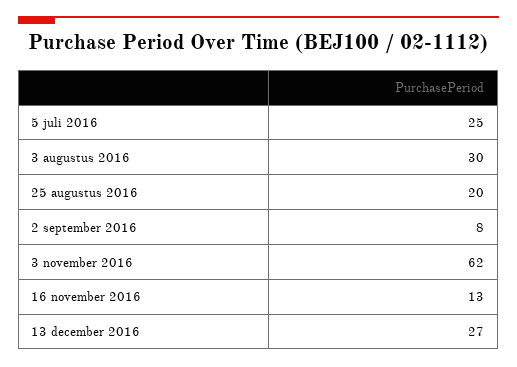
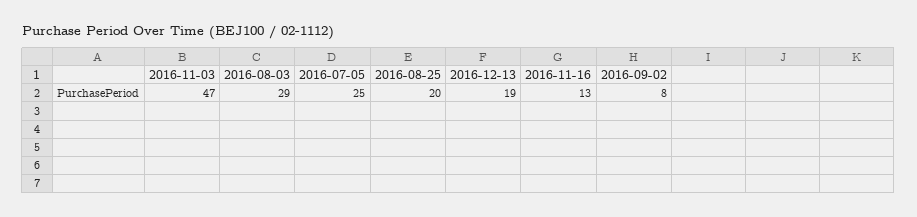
3 augustus 2016: 30 -> 29
3 november 2016: 62 -> 47
13 december 2016: 27 -> 19

